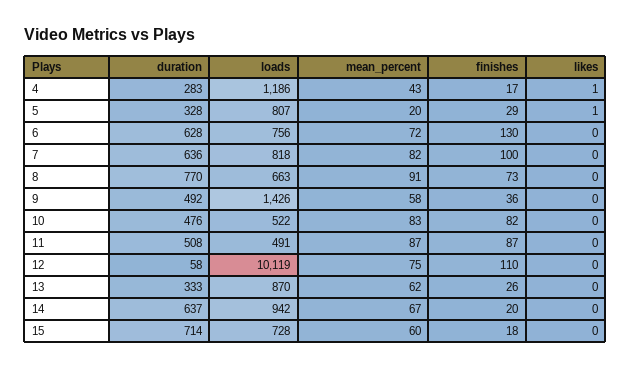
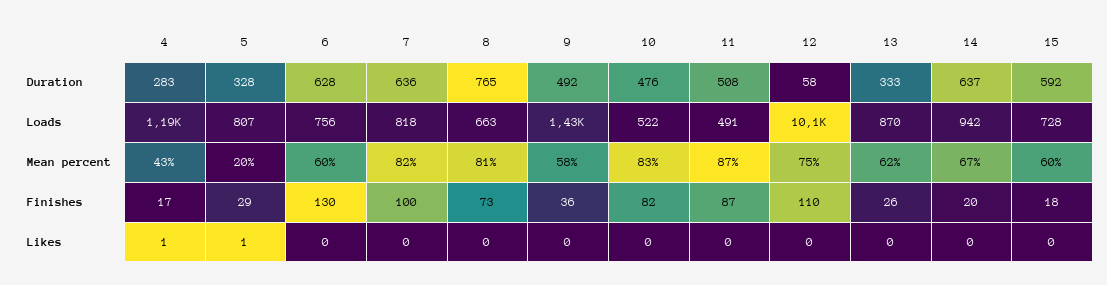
mean_percent, 6: 72 -> 60
duration, 8: 770 -> 765
mean_percent, 8: 91 -> 81
duration, 15: 714 -> 592

